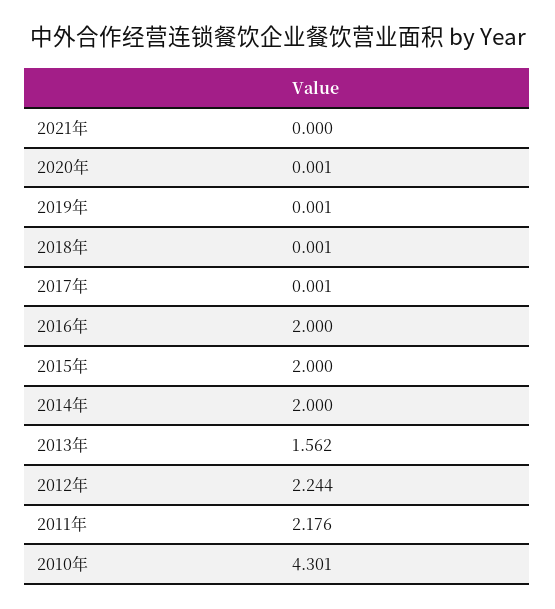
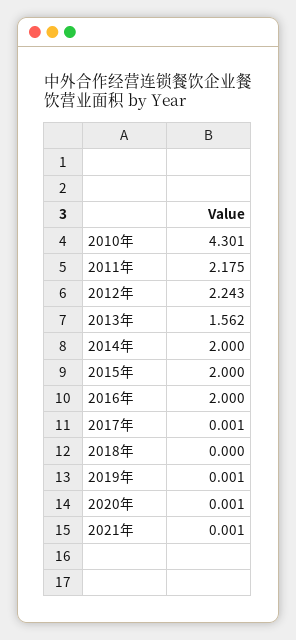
2021年: 0 -> 0.001
2018年: 0.001 -> 0
2012年: 2.244 -> 2.243
2011年: 2.176 -> 2.175

